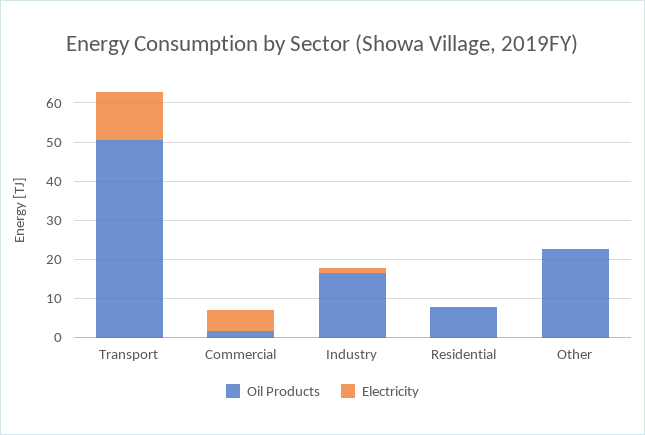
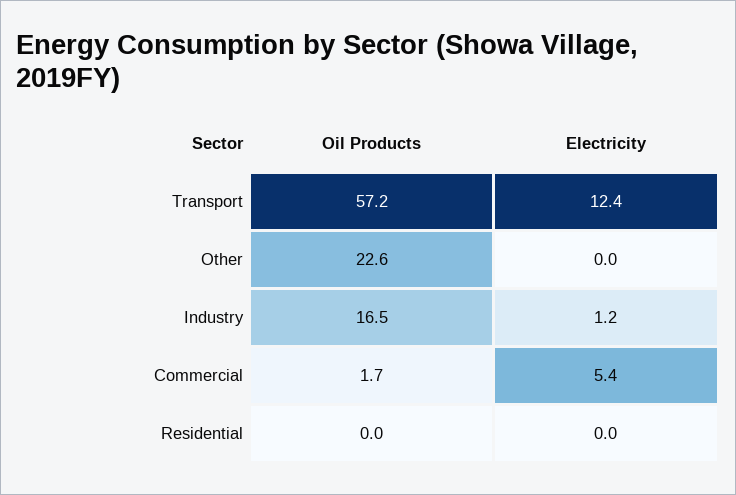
Oil Products, Transport: 50 -> 57.2
Oil Products, Residential: 7.5 -> 0

